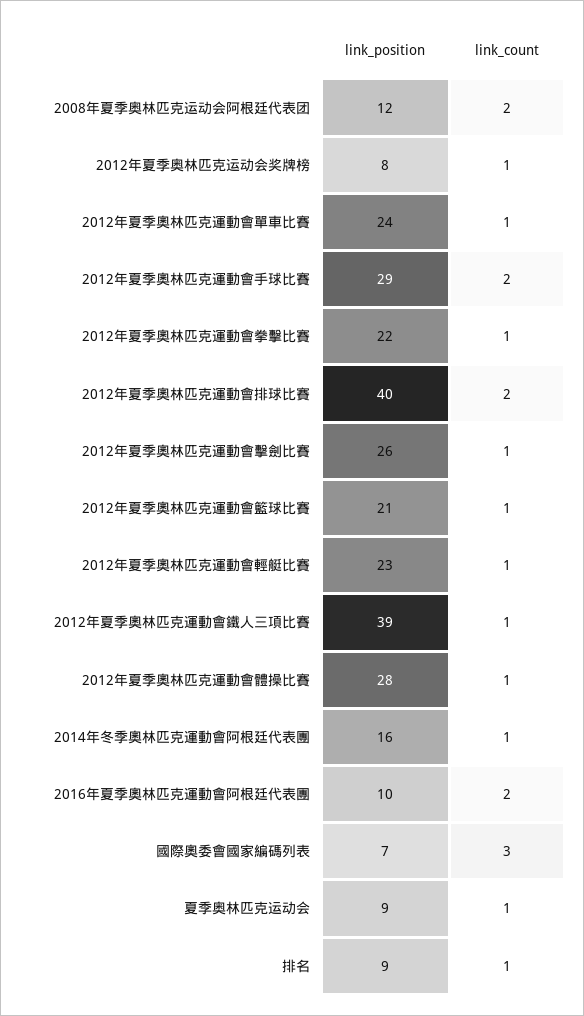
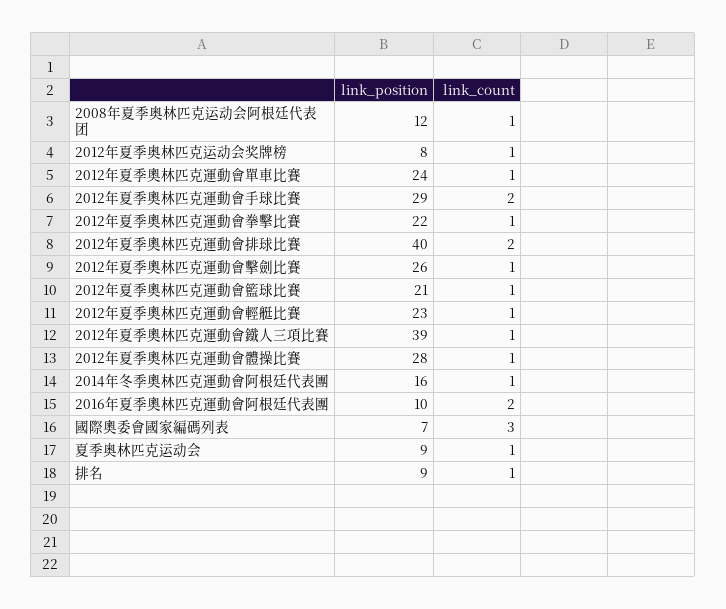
link_count, 2008年夏季奥林匹克运动会阿根廷代表团: 2 -> 1

